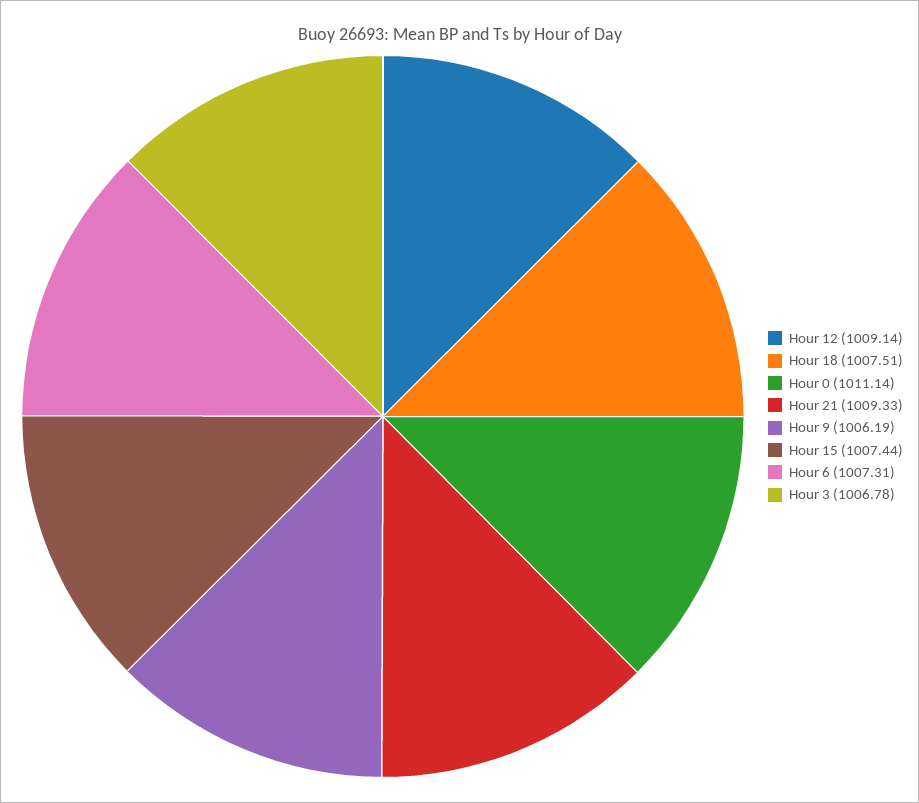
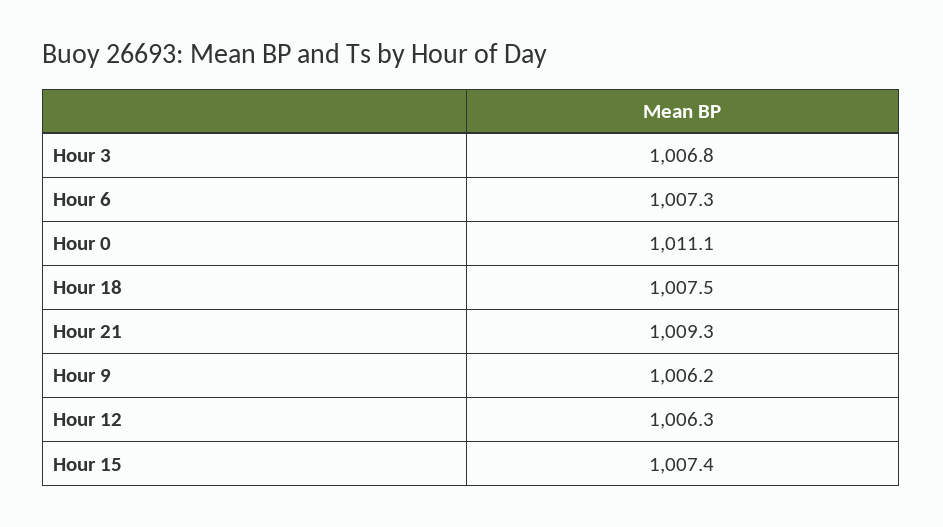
Hour 12: 1009.14 -> 1006.3

